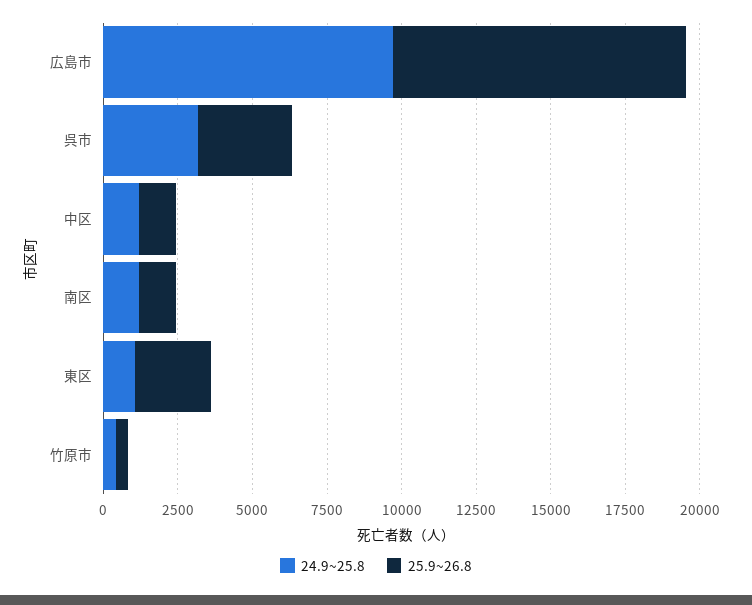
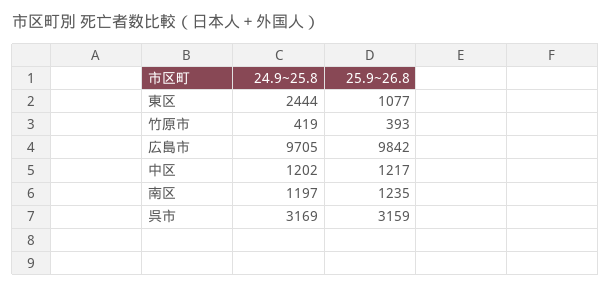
24.9~25.8, 東区: 1000 -> 2444
25.9~26.8, 東区: 2500 -> 1077

